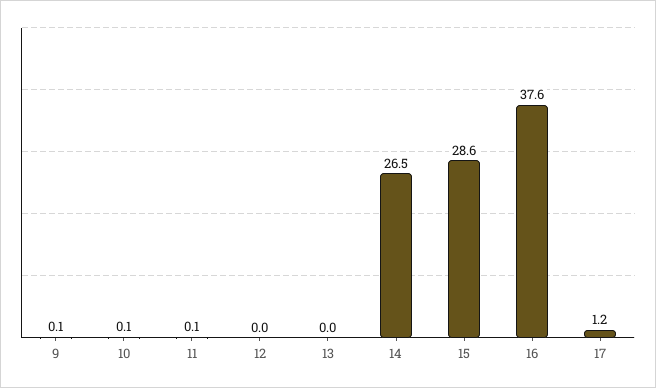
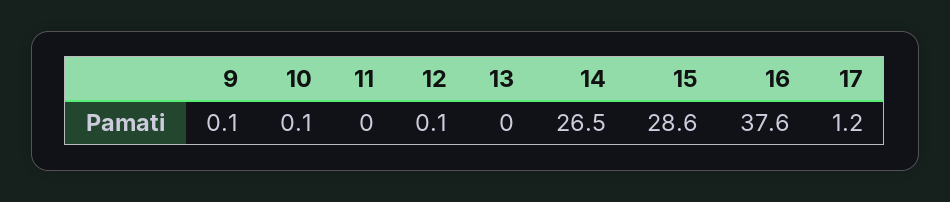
11: 0.1 -> 0
12: 0 -> 0.1

